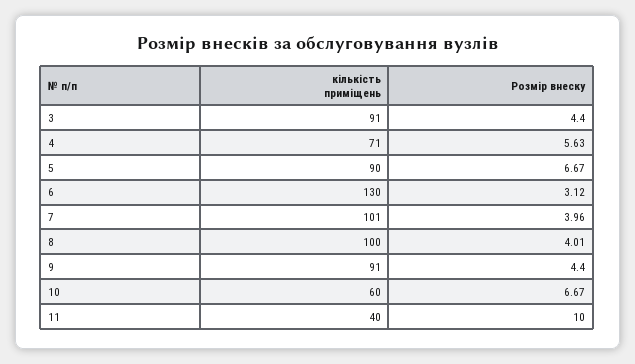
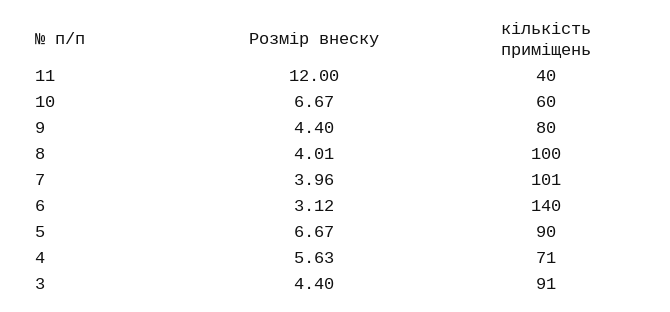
кількість приміщень, 6: 130 -> 140
кількість приміщень, 9: 91 -> 80
Розмір внеску, 11: 10 -> 12

